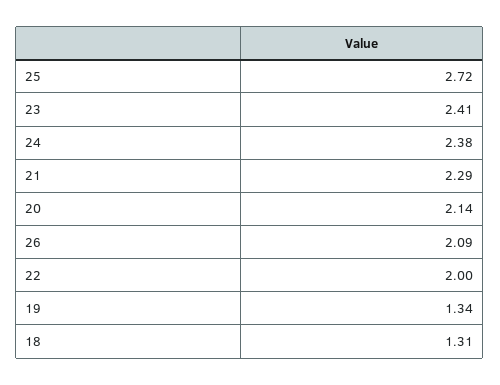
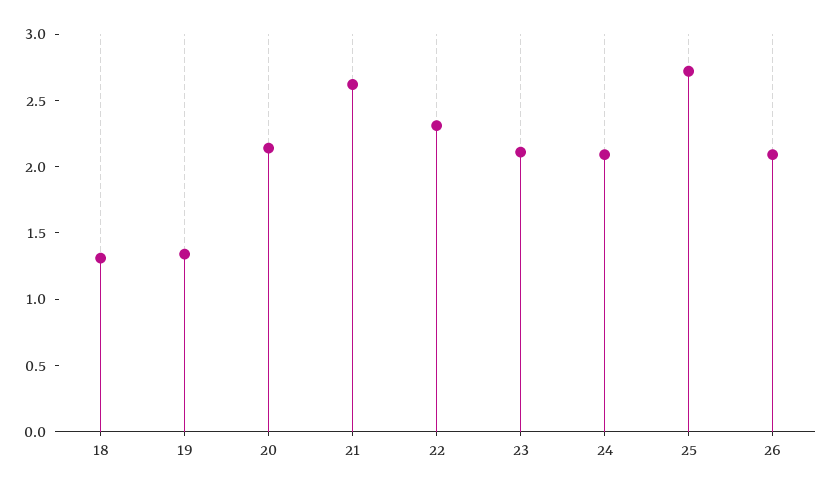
23: 2.41 -> 2.1
24: 2.38 -> 2.1
21: 2.29 -> 2.6
22: 2 -> 2.3

